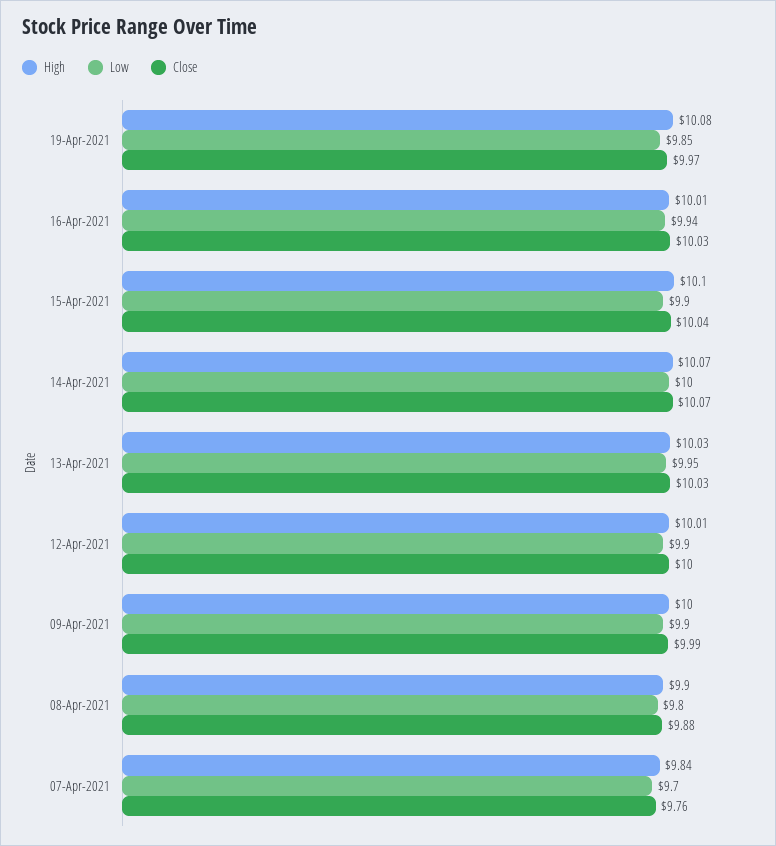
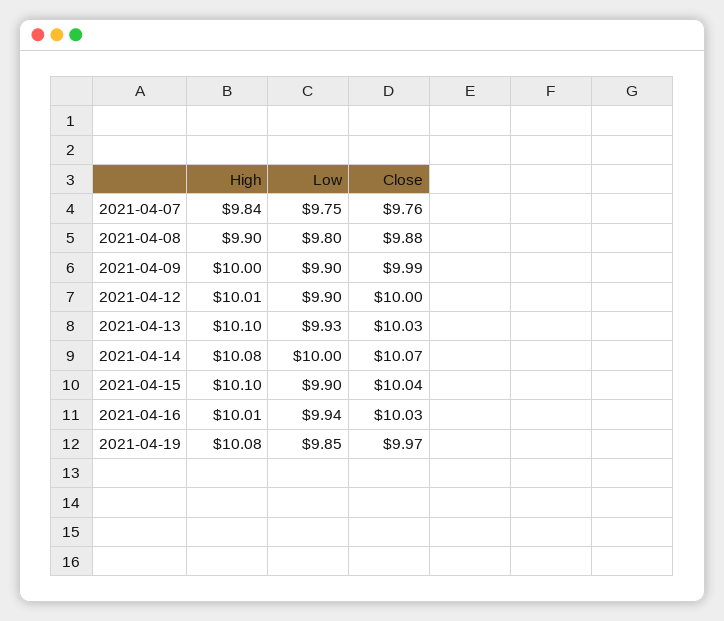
High, 14-Apr-2021: 10.07 -> 10.08
High, 13-Apr-2021: 10.03 -> 10.1
Low, 13-Apr-2021: 9.95 -> 9.93
Low, 07-Apr-2021: 9.7 -> 9.75

